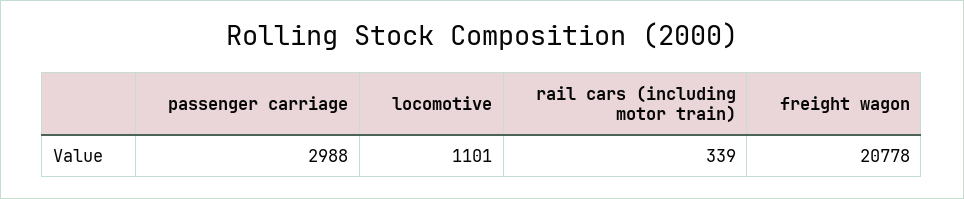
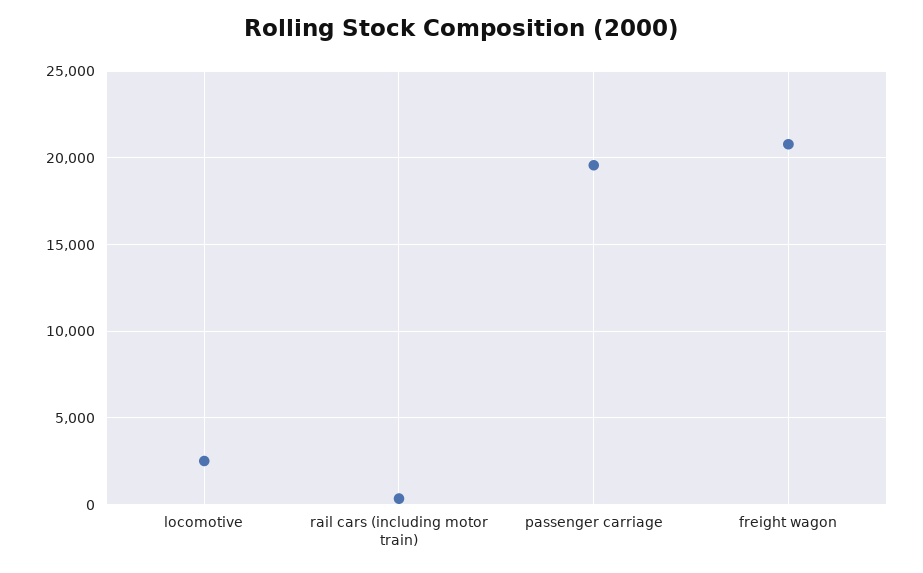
passenger carriage: 2988 -> 19500
locomotive: 1101 -> 2500

